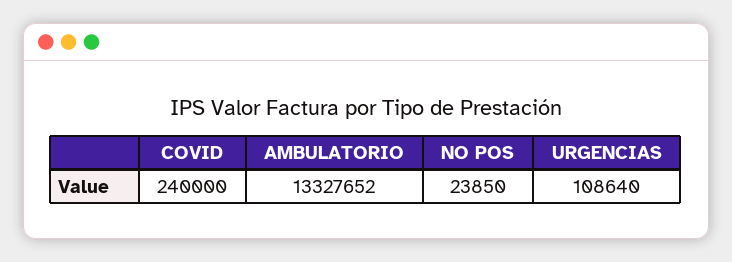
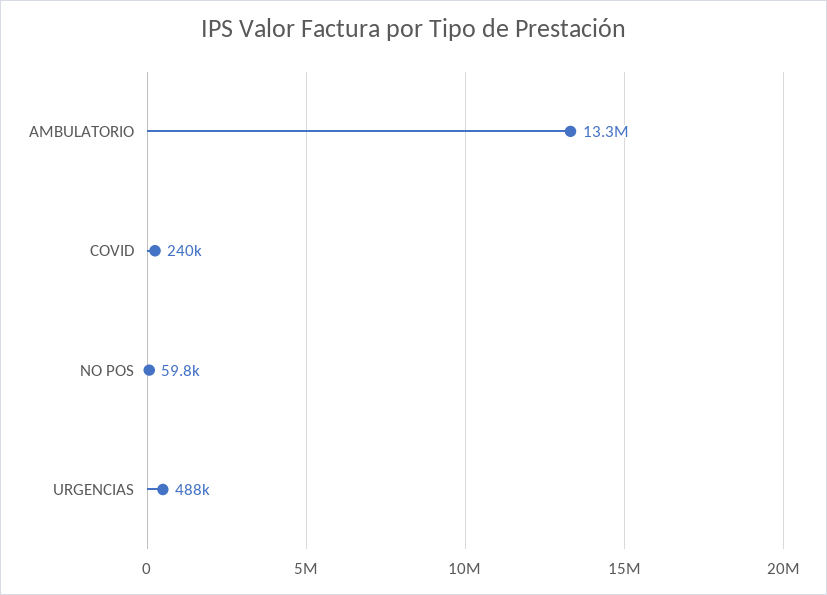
NO POS: 23850 -> 59800
URGENCIAS: 108640 -> 488000

